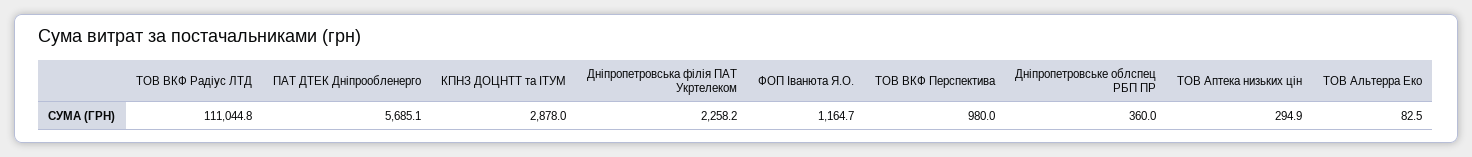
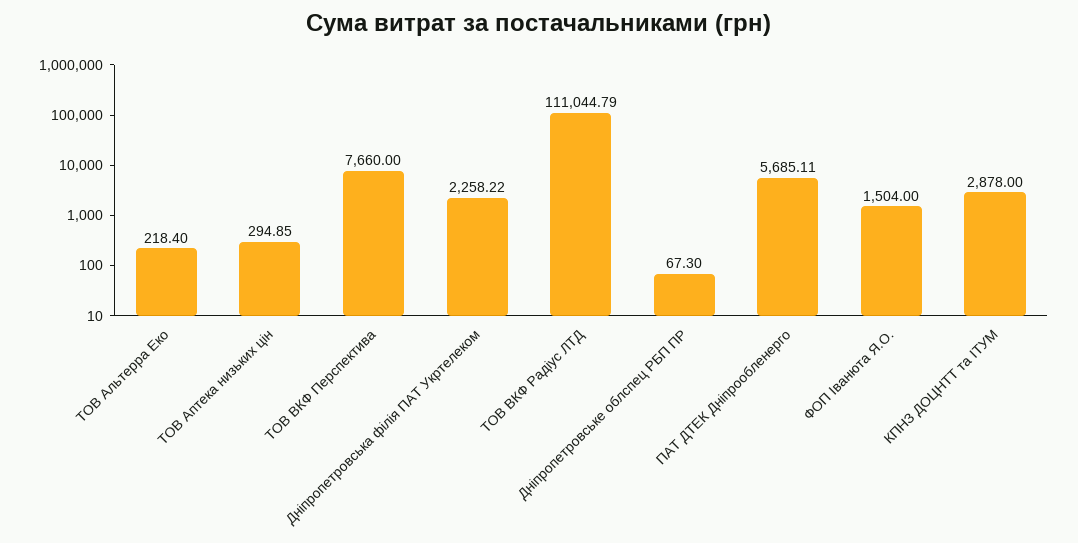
ФОП Іванюта Я.О.: 1164.7 -> 1504
ТОВ ВКФ Перспектива: 980 -> 7660
Дніпропетровське облспец РБП ПР: 360 -> 67.3
ТОВ Альтерра Еко: 82.5 -> 218.4

